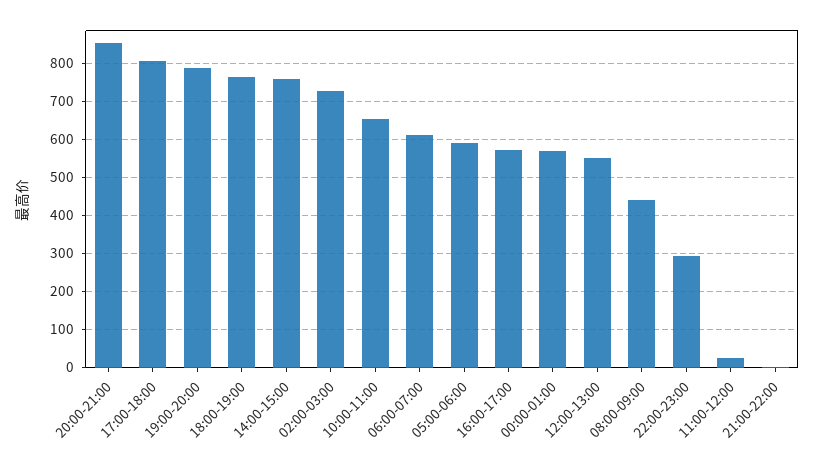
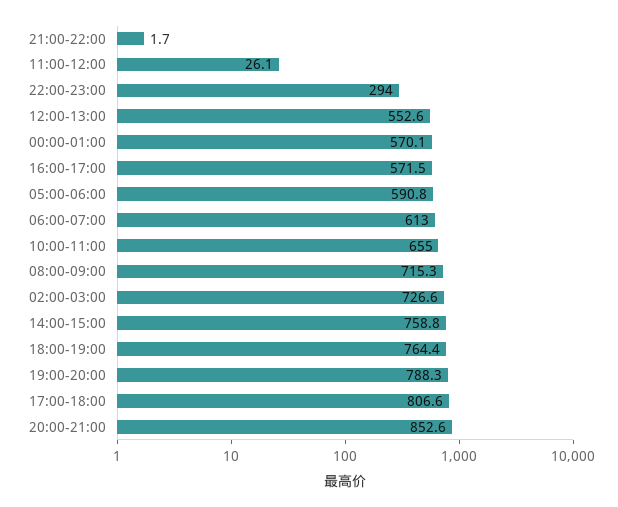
08:00-09:00: 440 -> 715.3

